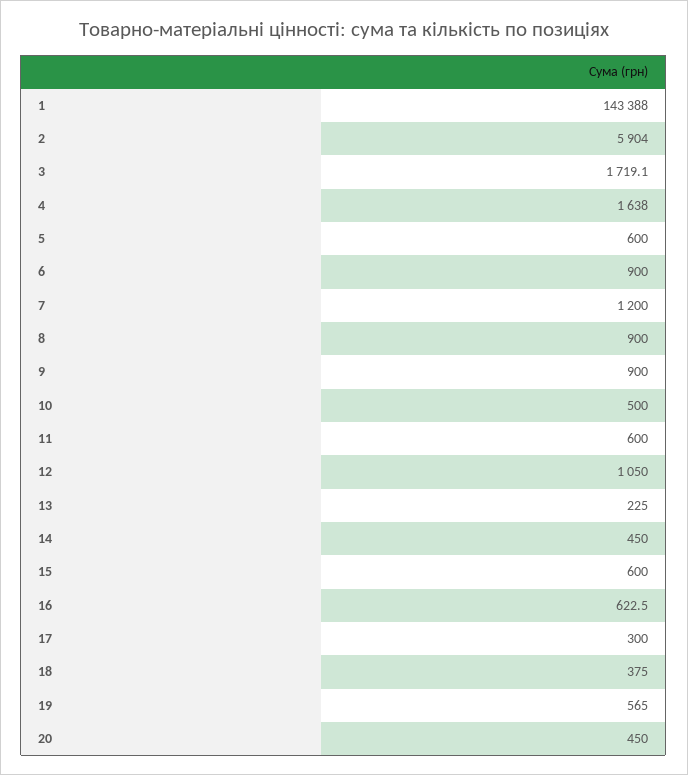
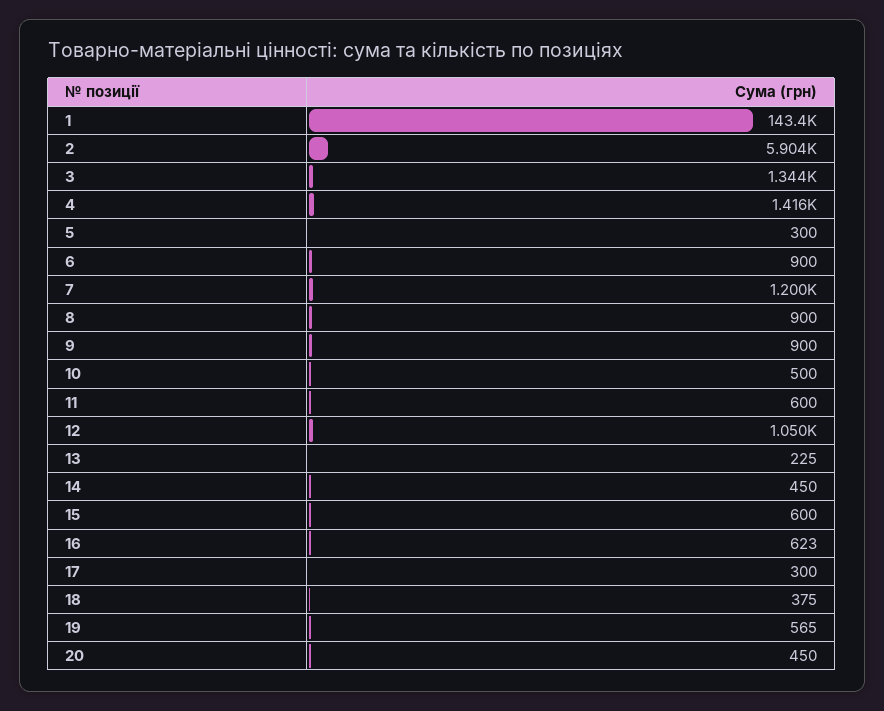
3: 1719.1 -> 1344
4: 1638 -> 1416
5: 600 -> 300

